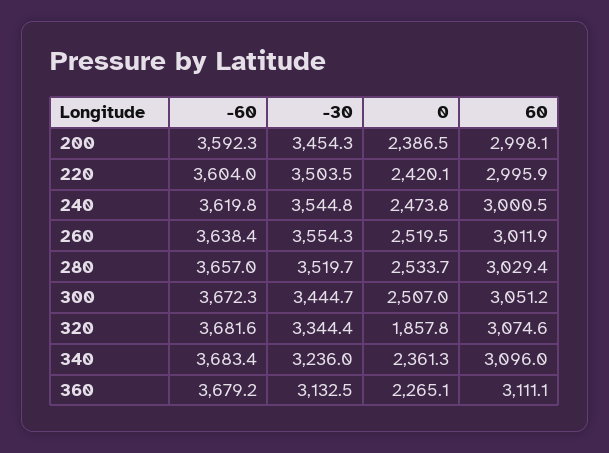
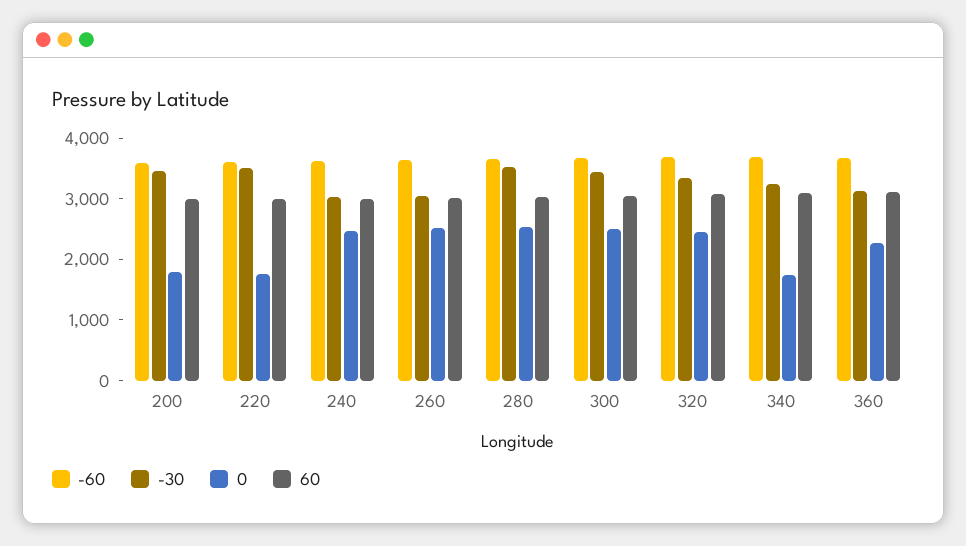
0, 200: 2386.5 -> 1800
0, 220: 2420.1 -> 1800
-30, 240: 3544.8 -> 3000
-30, 260: 3554.3 -> 3000
0, 320: 1857.8 -> 2400
0, 340: 2361.3 -> 1800

